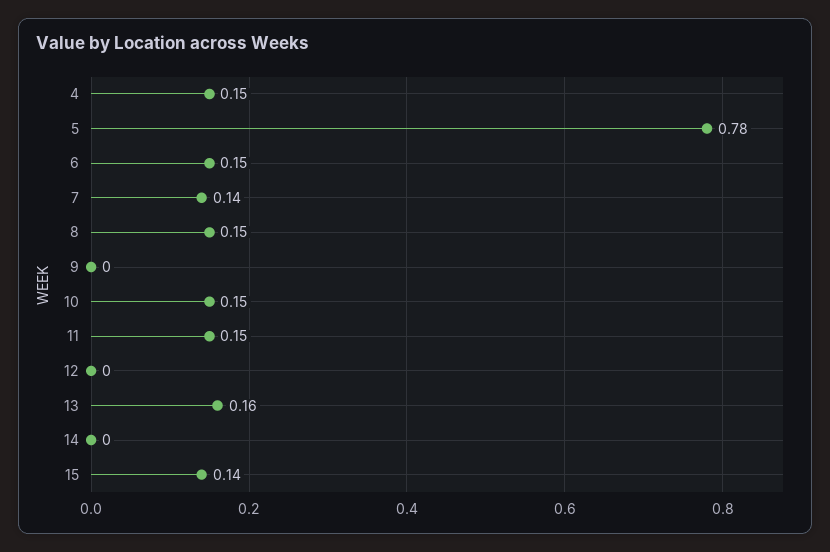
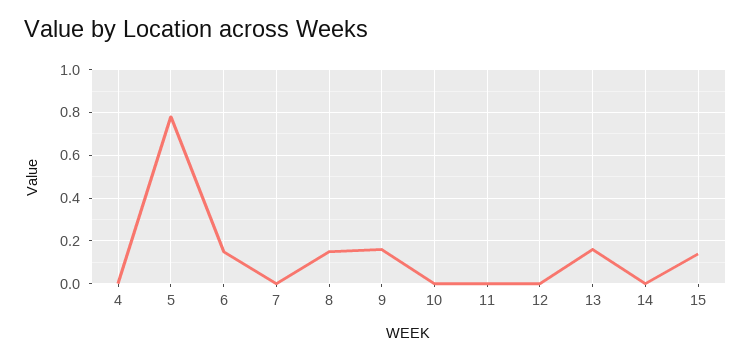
4: 0.15 -> 0
7: 0.14 -> 0
9: 0 -> 0.15
10: 0.15 -> 0
11: 0.15 -> 0

